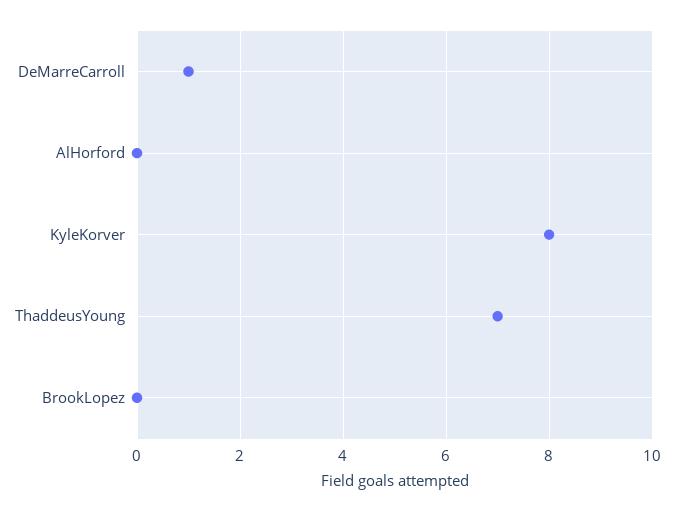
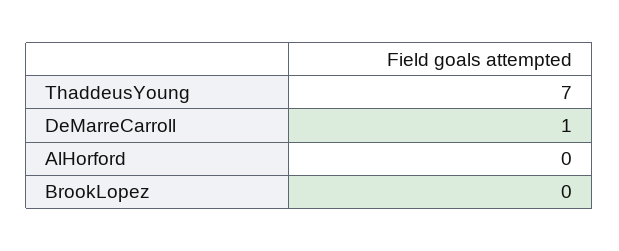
KyleKorver: 8 -> none

